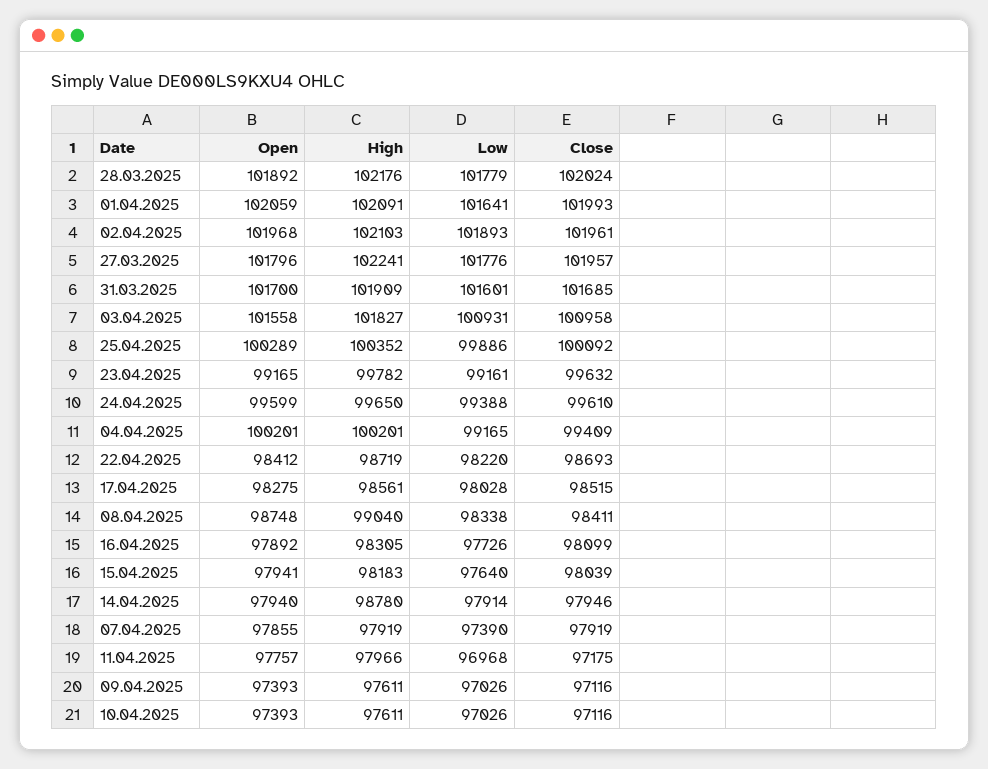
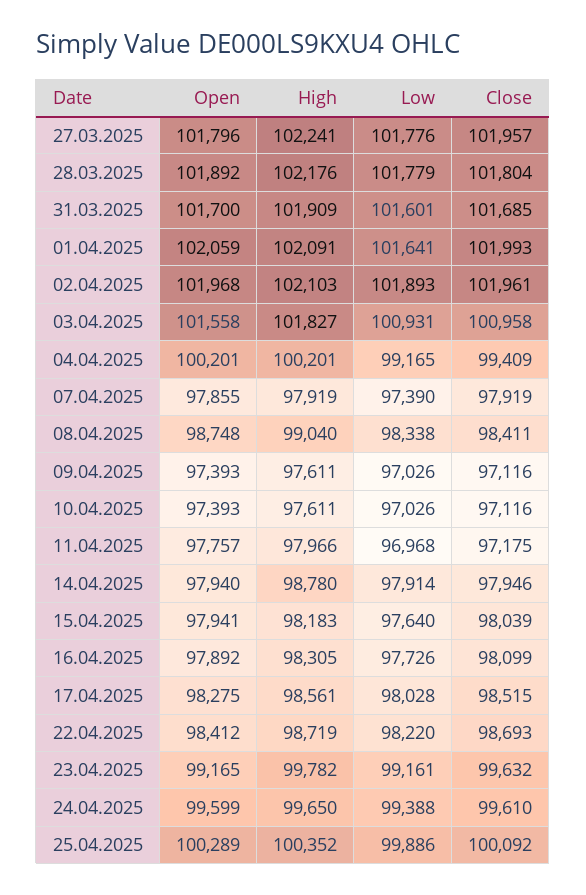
Close, 28.03.2025: 102024 -> 101804

